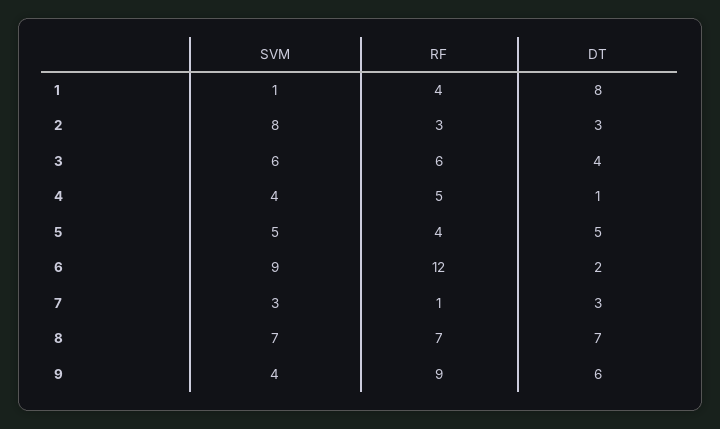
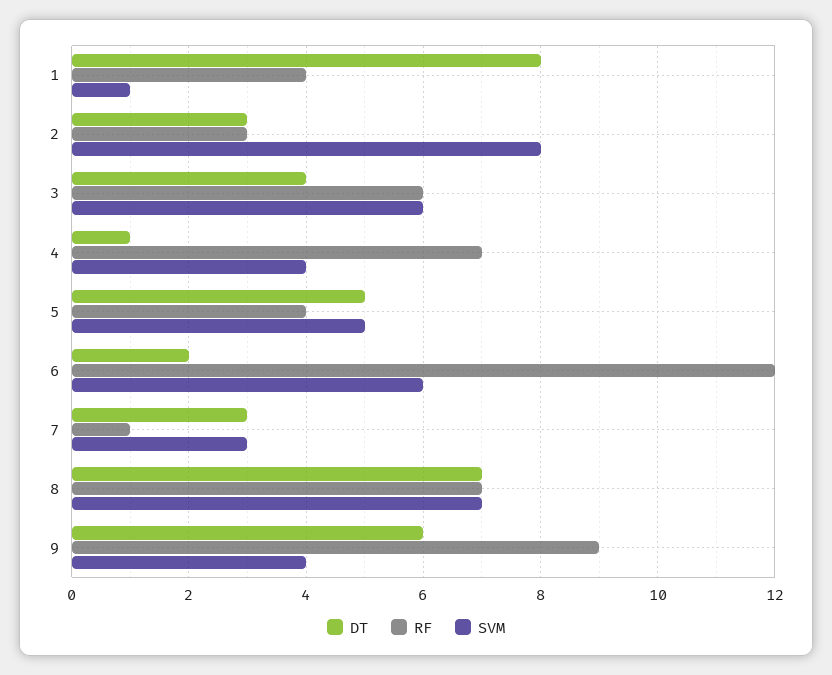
RF, 4: 5 -> 7
SVM, 6: 9 -> 6

